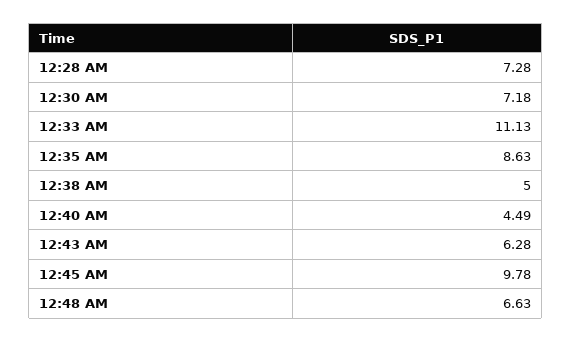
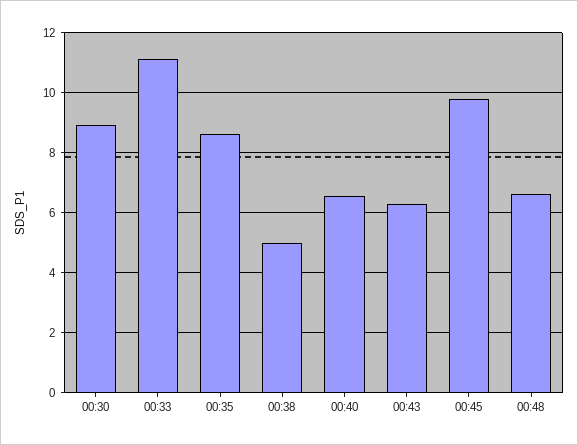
12:28 AM: 7.28 -> none
12:30 AM: 7.18 -> 9
12:40 AM: 4.49 -> 6.5

